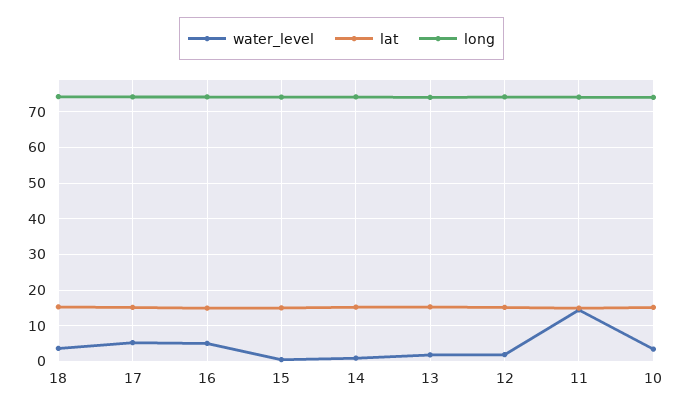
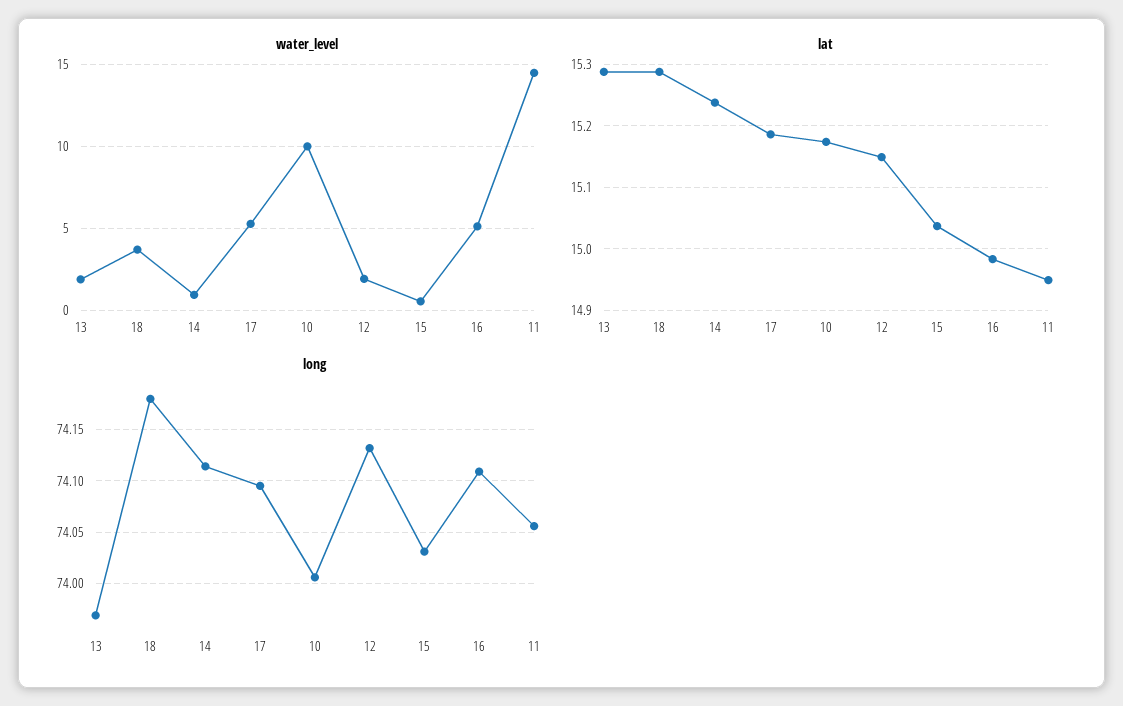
water_level, 10: 4 -> 10

